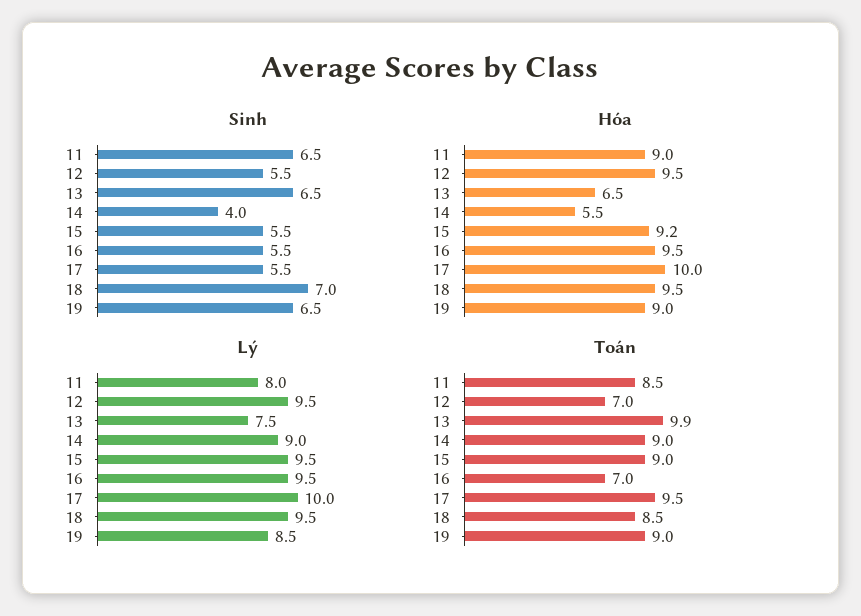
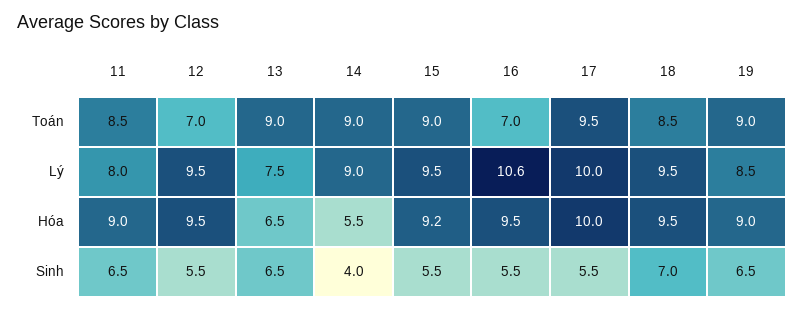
Lý, 16: 9.5 -> 10.6
Toán, 13: 9.9 -> 9

